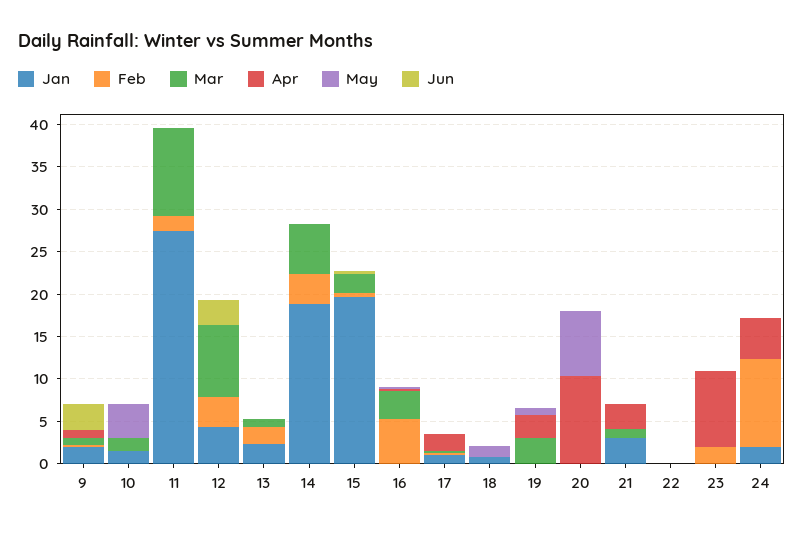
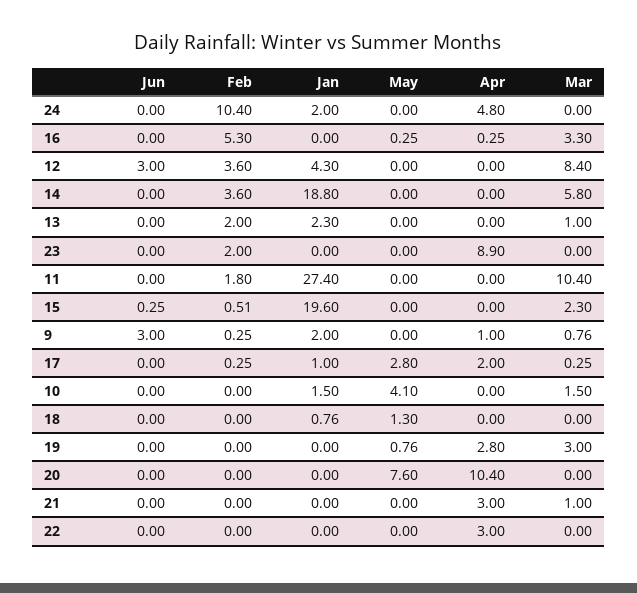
May, 17: 0 -> 2.8
Jan, 21: 3 -> 0
Apr, 22: 0 -> 3

